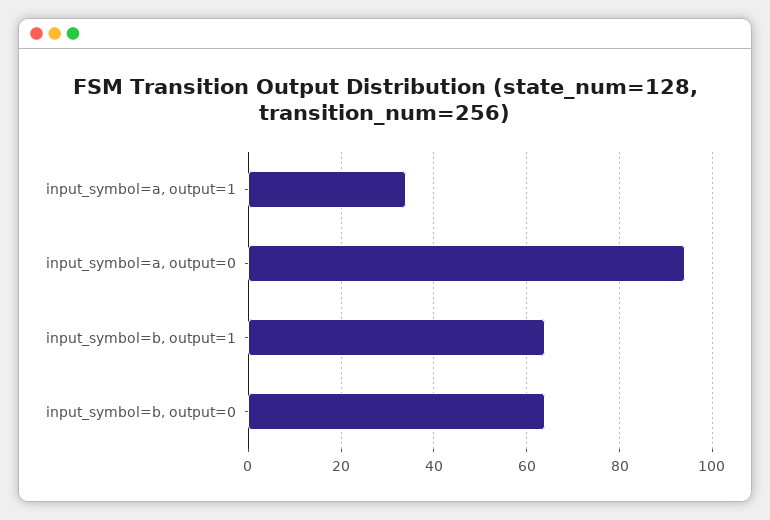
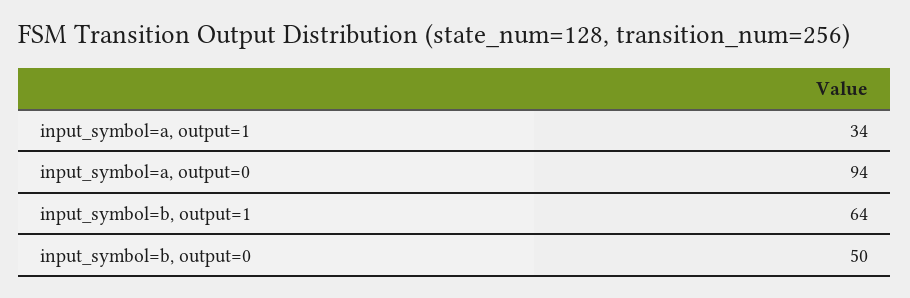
input_symbol=b, output=0: 65 -> 50

